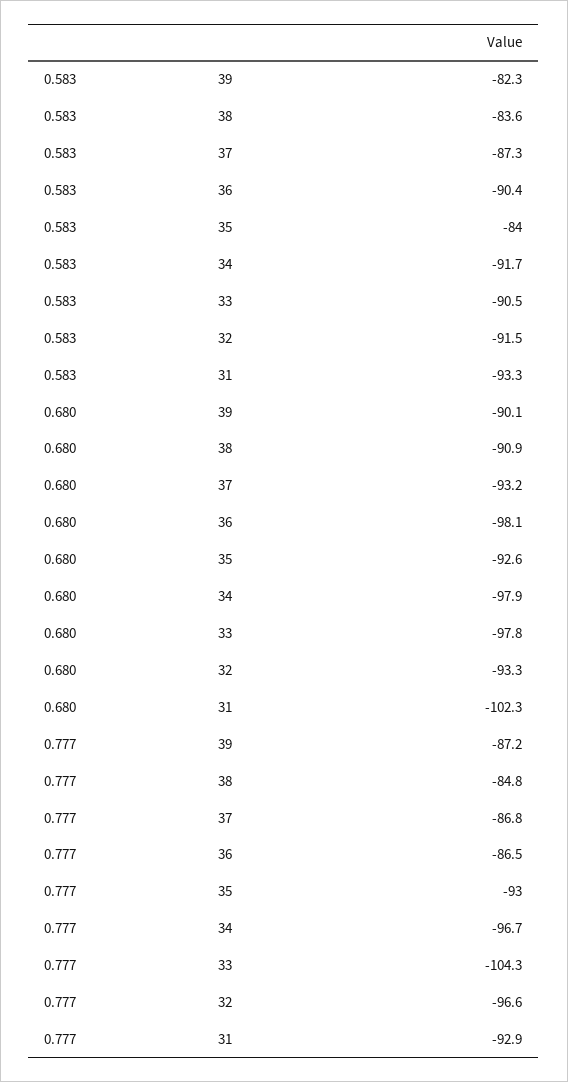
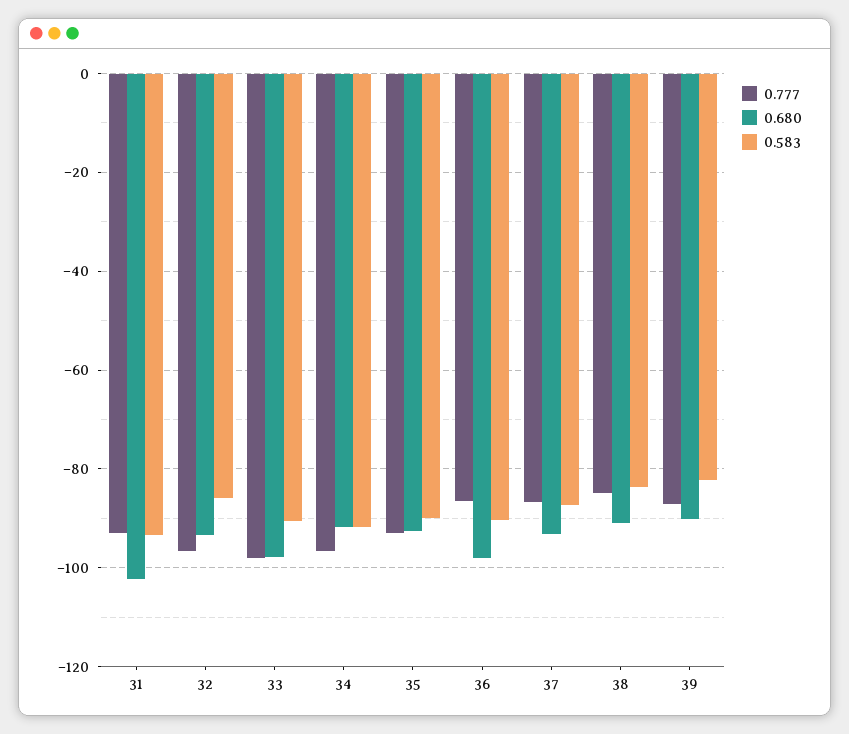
0.583, 35: -84 -> -90
0.583, 32: -91.5 -> -86
0.680, 34: -97.9 -> -92
0.777, 33: -104.3 -> -98

